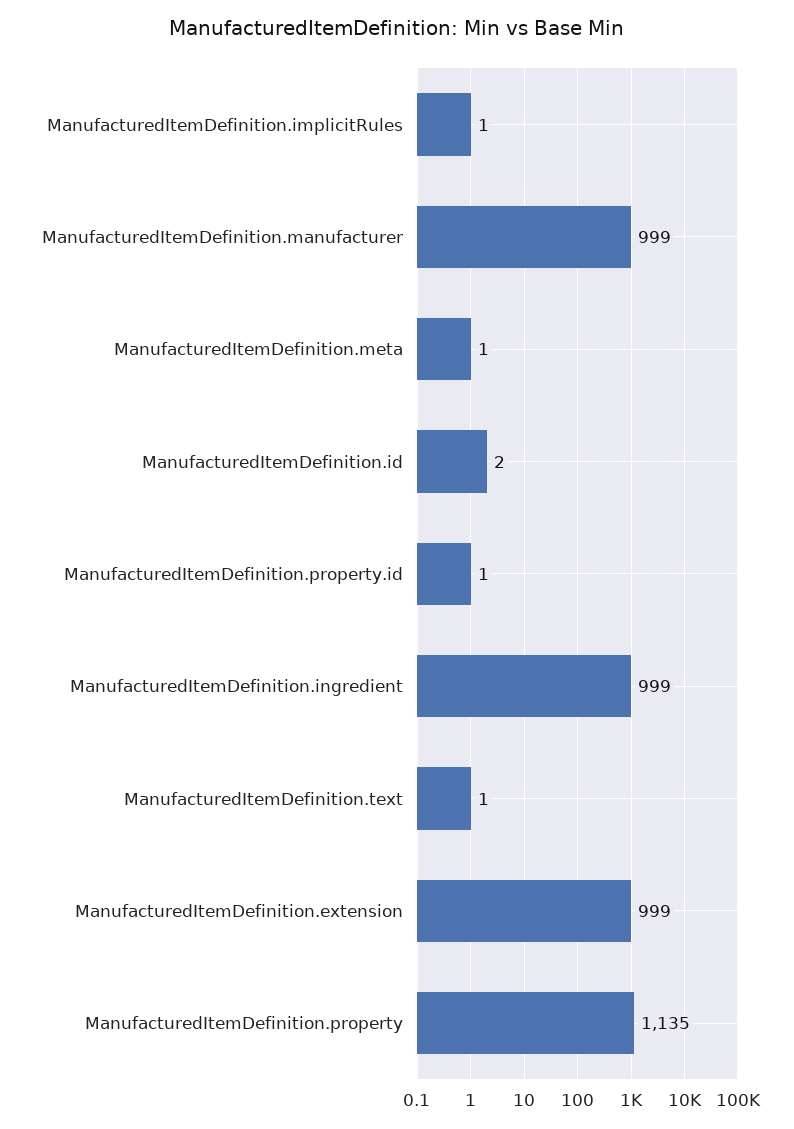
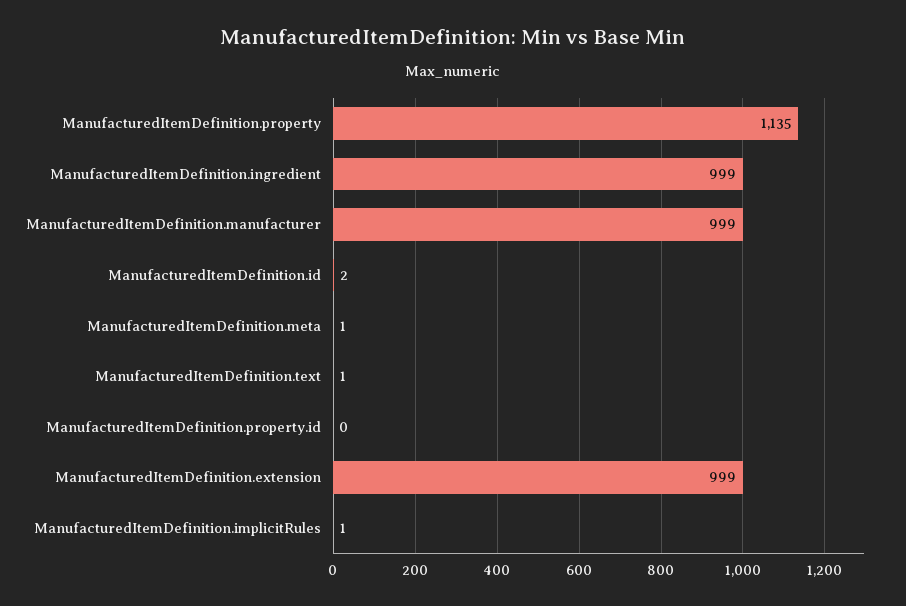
ManufacturedItemDefinition.property.id: 1 -> 0

